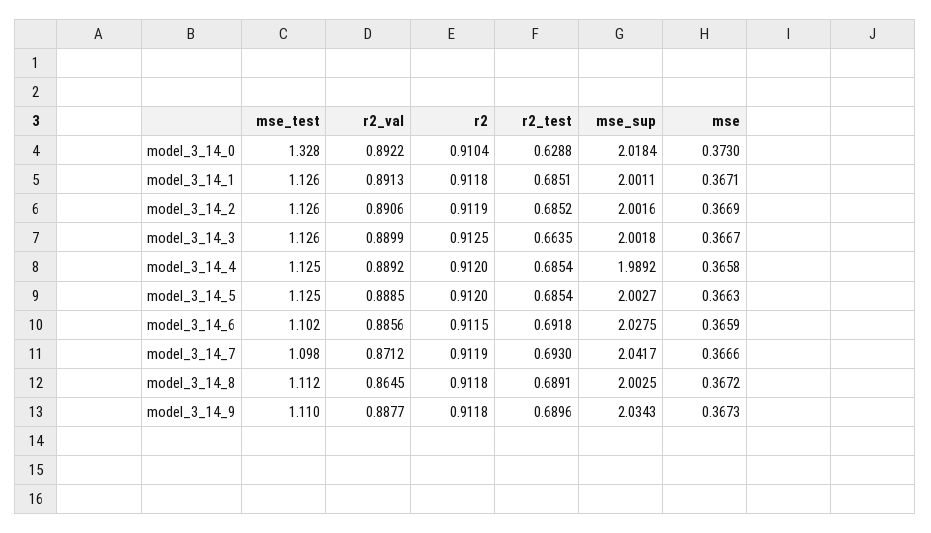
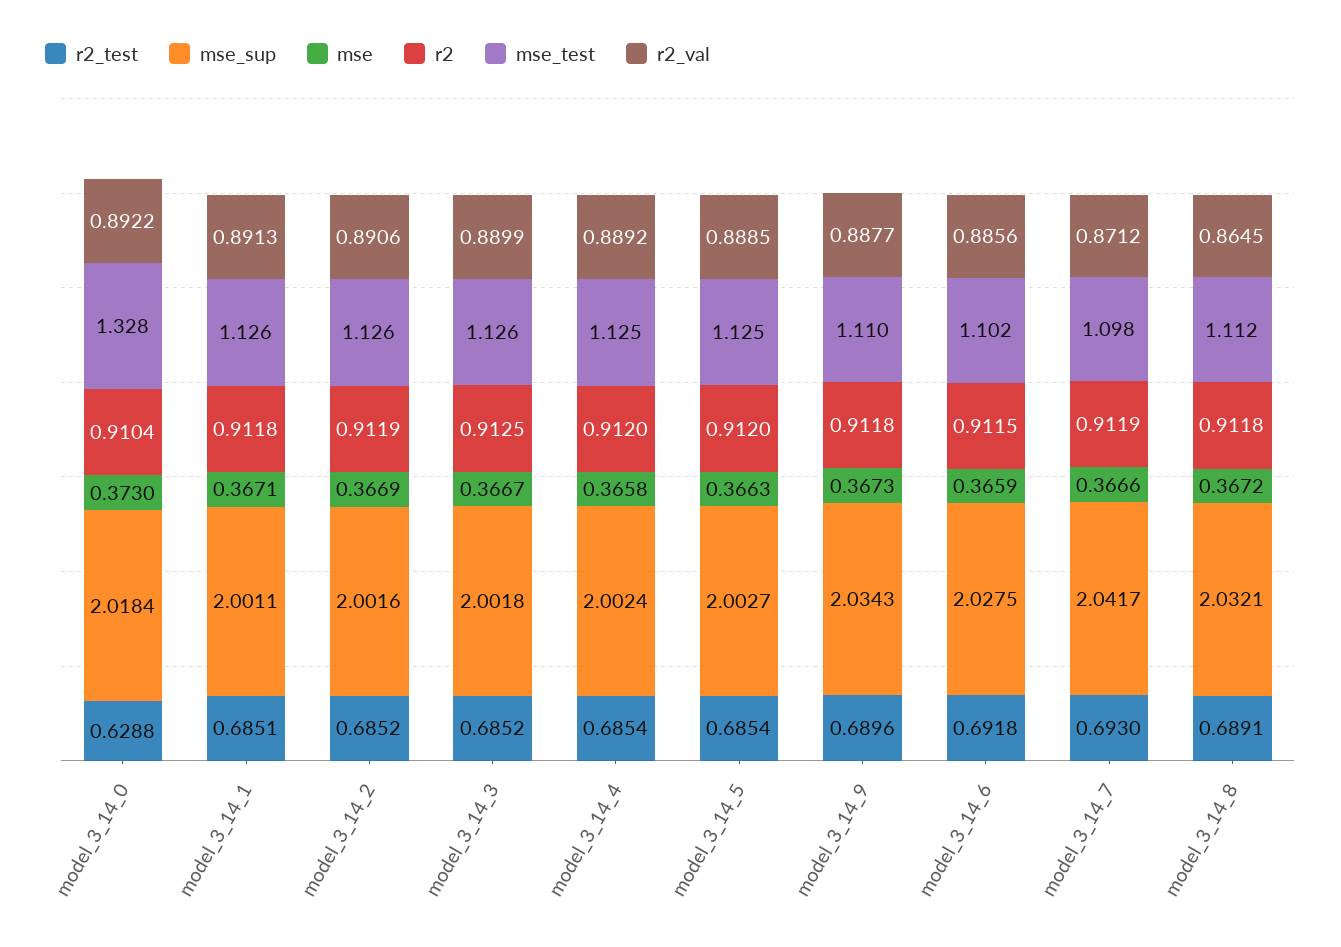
r2_test, model_3_14_3: 0.6635 -> 0.6852
mse_sup, model_3_14_4: 1.9892 -> 2.0024
mse_sup, model_3_14_8: 2.0025 -> 2.0321

